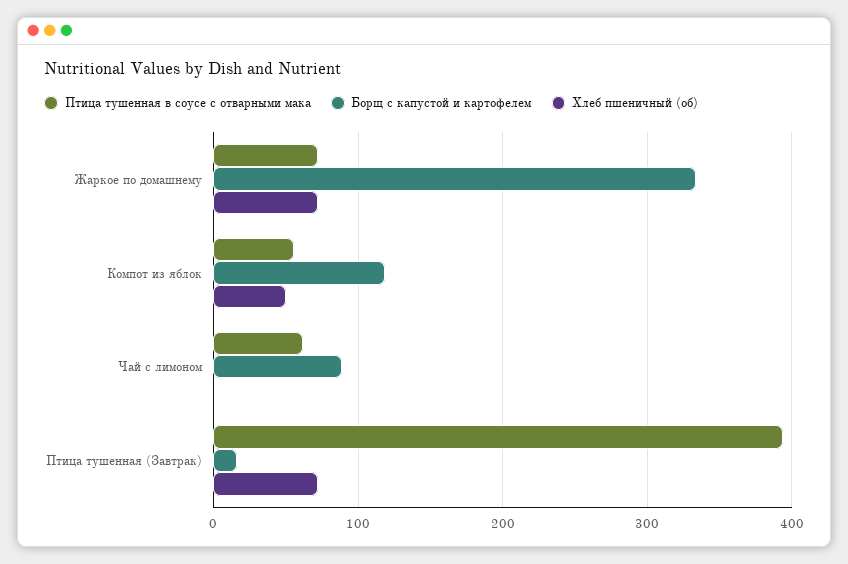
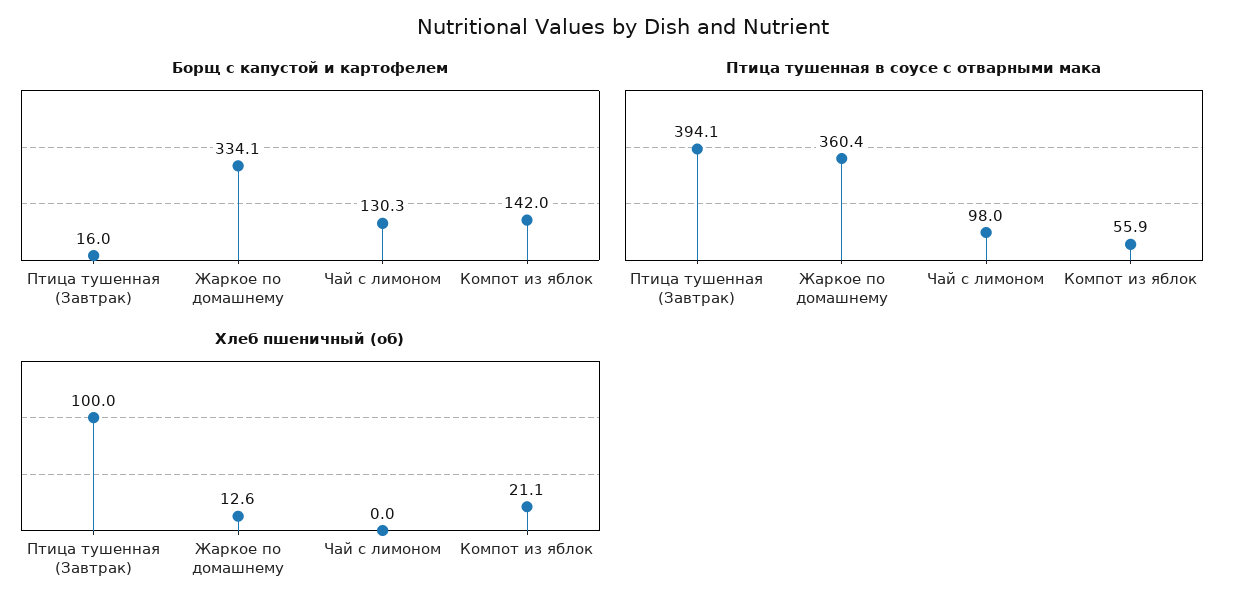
Птица тушенная в соусе с отварными мака, Жаркое по домашнему: 70 -> 360.4
Хлеб пшеничный (об), Жаркое по домашнему: 70 -> 12.6
Борщ с капустой и картофелем, Компот из яблок: 120 -> 142
Хлеб пшеничный (об), Компот из яблок: 50 -> 21.1
Птица тушенная в соусе с отварными мака, Чай с лимоном: 60 -> 98
Борщ с капустой и картофелем, Чай с лимоном: 90 -> 130.3
Хлеб пшеничный (об), Птица тушенная (Завтрак): 70 -> 100

